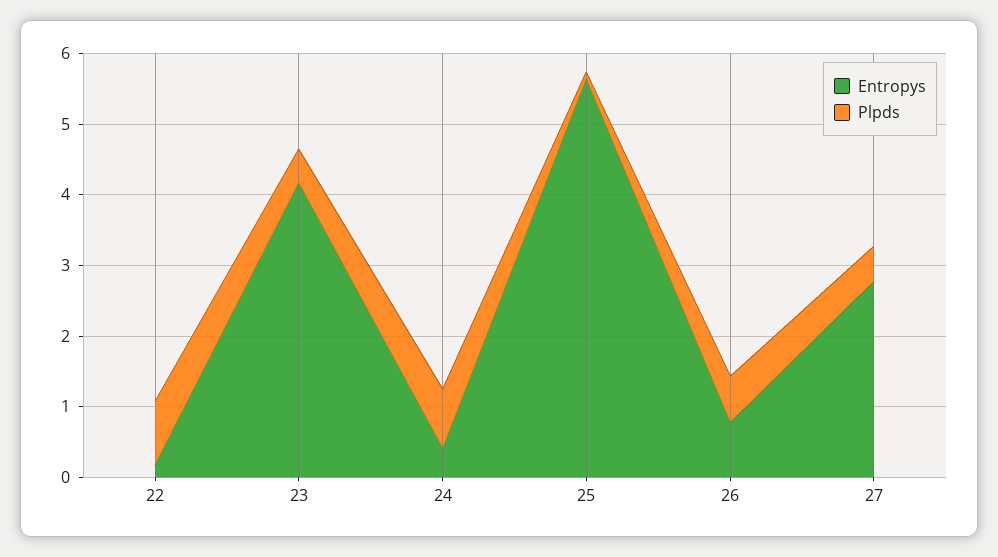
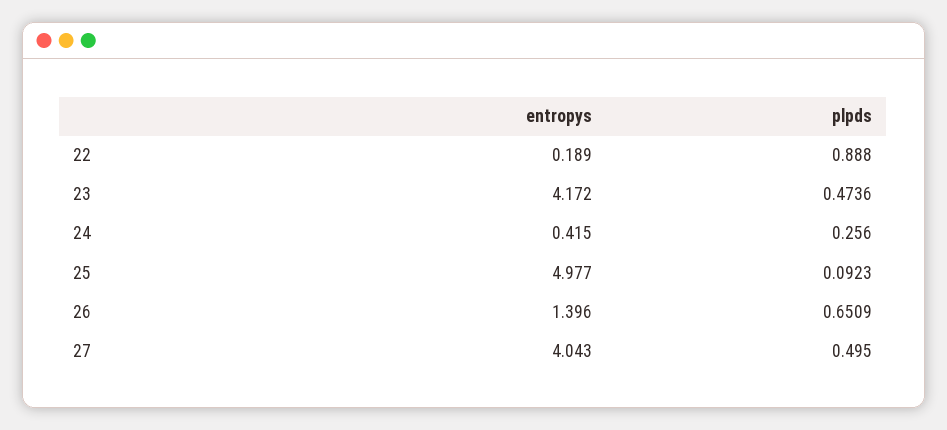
Plpds, 24: 0.8 -> 0.256
Entropys, 25: 5.6 -> 4.977
Entropys, 26: 0.8 -> 1.396
Entropys, 27: 2.8 -> 4.043

